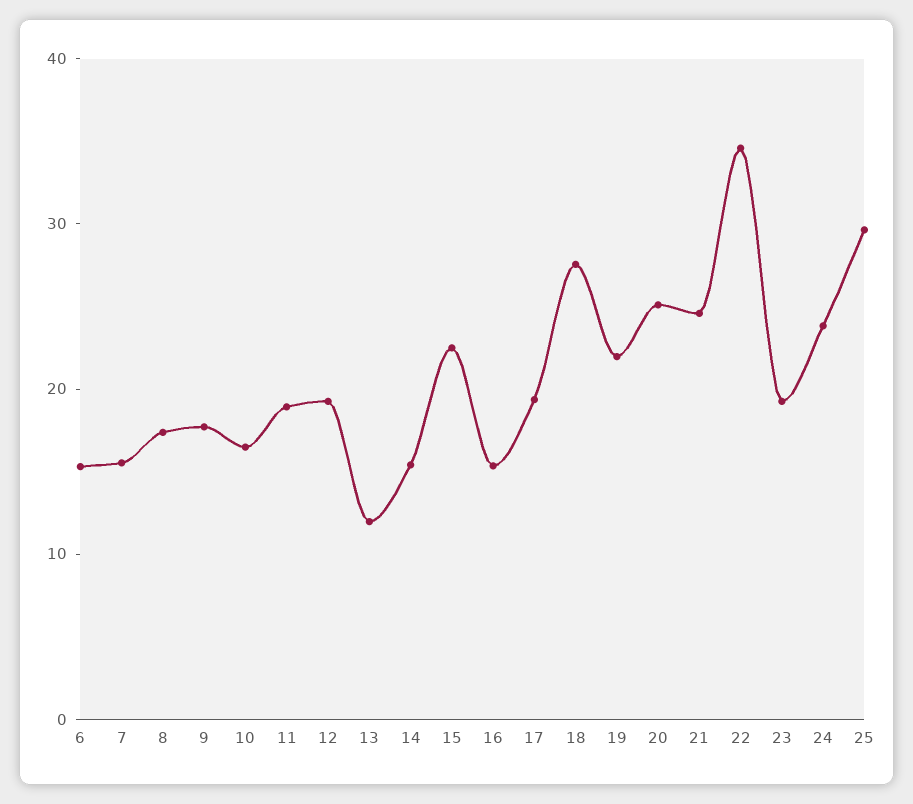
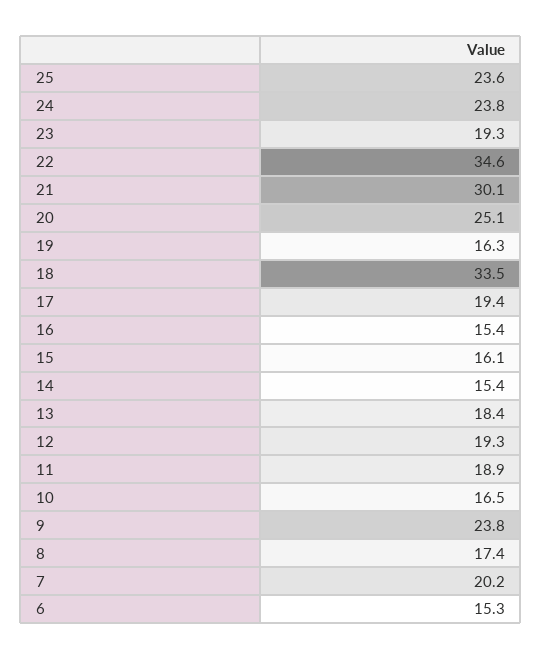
7: 16 -> 20.2
9: 18 -> 23.8
13: 12 -> 18.4
15: 22 -> 16.1
18: 28 -> 33.5
19: 22 -> 16.3
21: 24 -> 30.1
25: 30 -> 23.6

